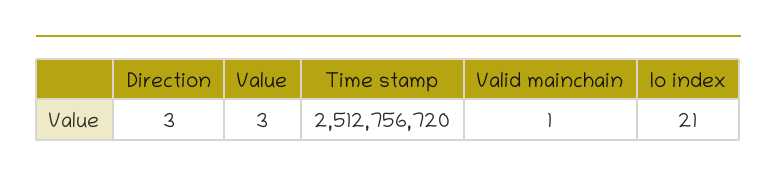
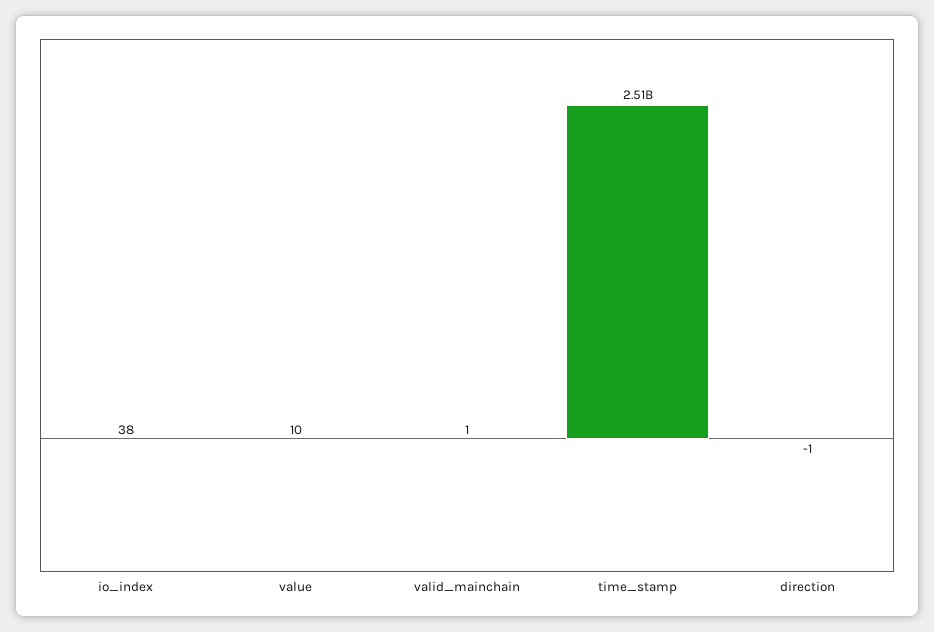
Direction: 3 -> -1
Value: 3 -> 10
Io index: 21 -> 38

